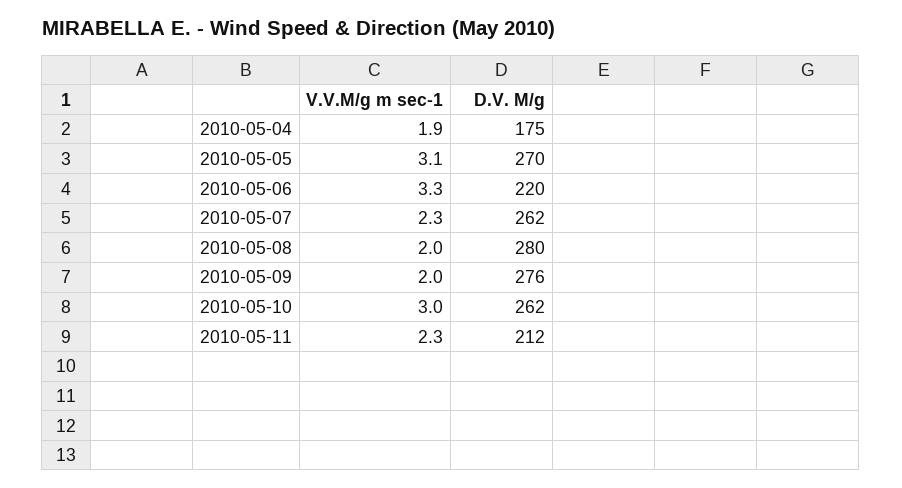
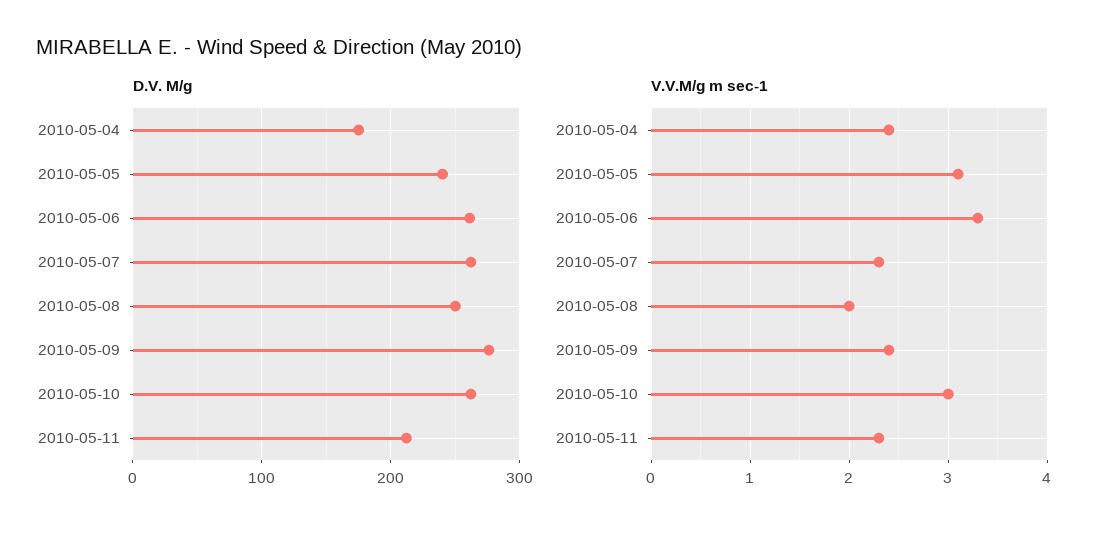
V.V.M/g m sec-1, 2010-05-04: 1.9 -> 2.4
D.V. M/g, 2010-05-05: 270 -> 240
D.V. M/g, 2010-05-06: 220 -> 260
D.V. M/g, 2010-05-08: 280 -> 250
V.V.M/g m sec-1, 2010-05-09: 2 -> 2.4

